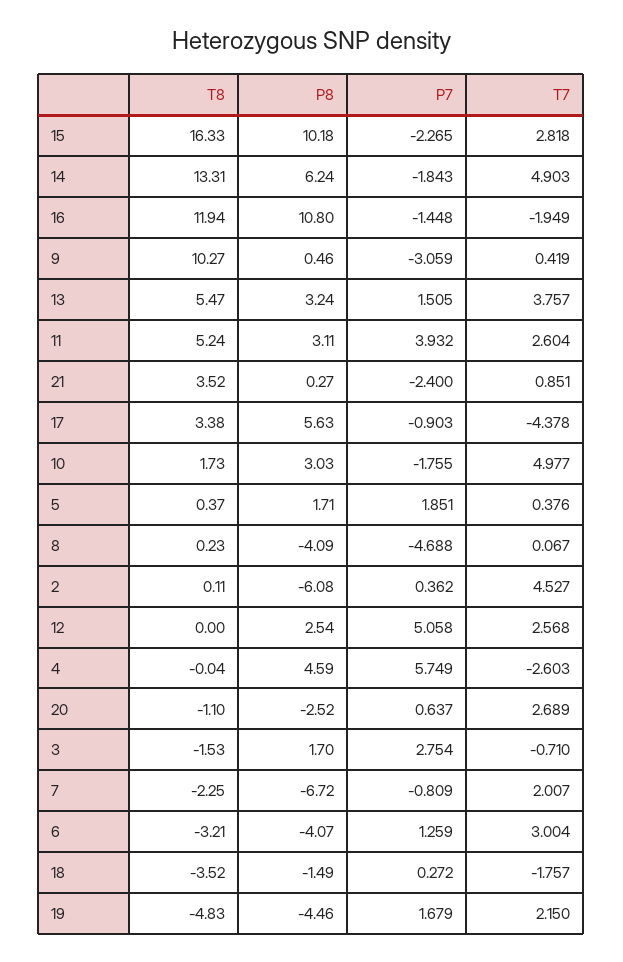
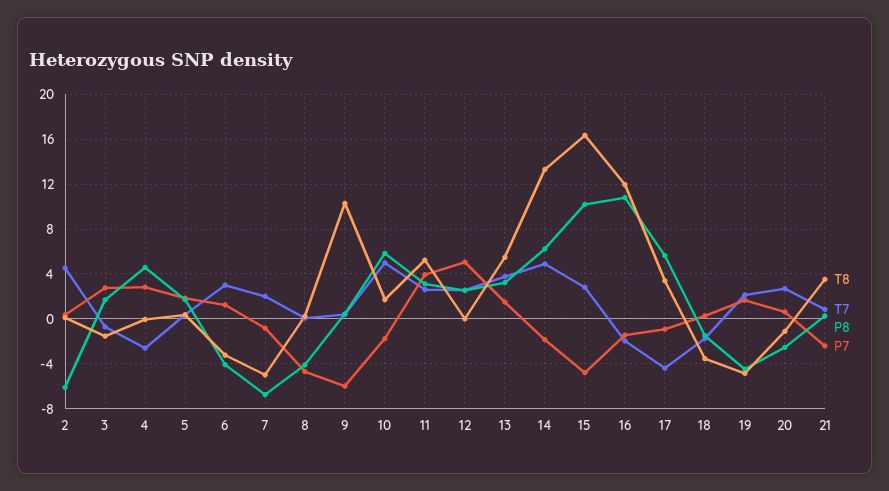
P7, 15: -2.265 -> -5
P7, 9: -3.059 -> -6
P8, 10: 3.03 -> 6
P7, 4: 5.749 -> 3
T8, 7: -2.25 -> -5

